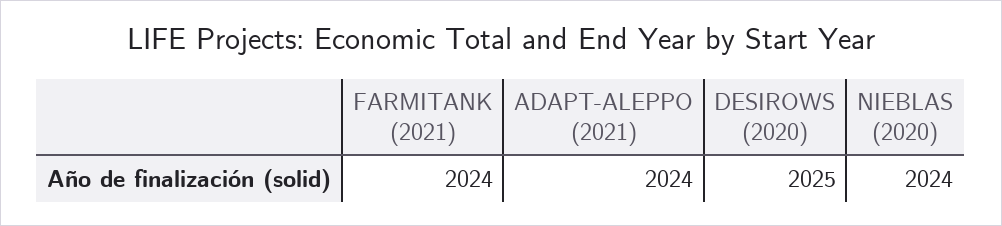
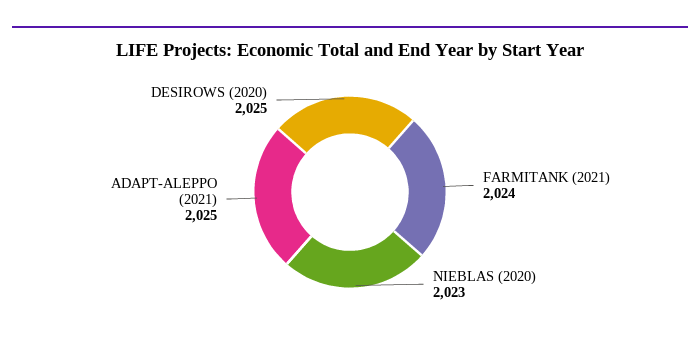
ADAPT-ALEPPO (2021): 2024 -> 2025
NIEBLAS (2020): 2024 -> 2023

